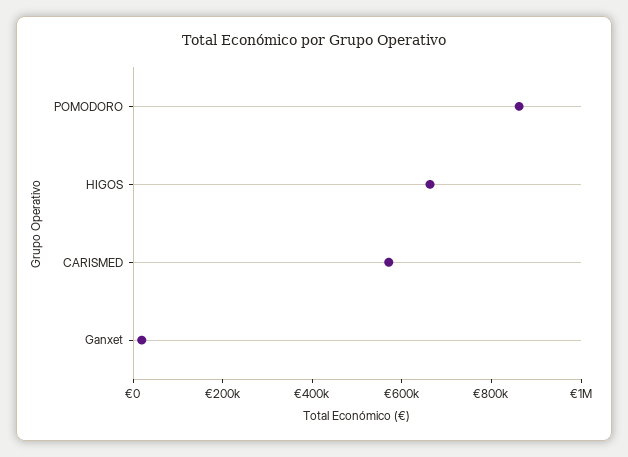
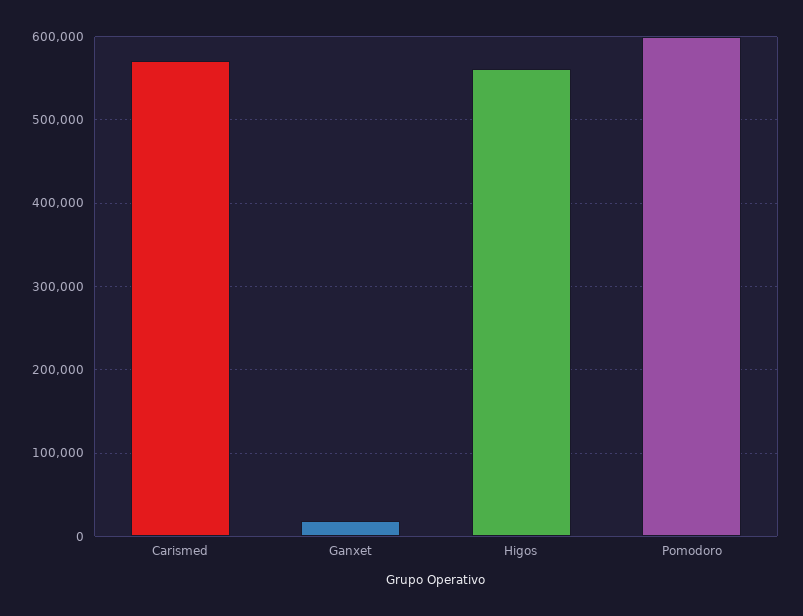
POMODORO: 850000 -> 600000
HIGOS: 650000 -> 560000

